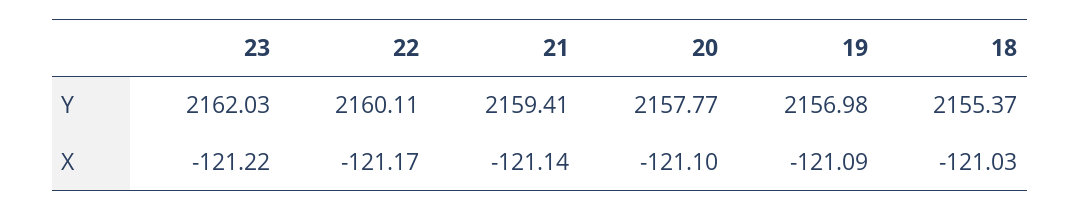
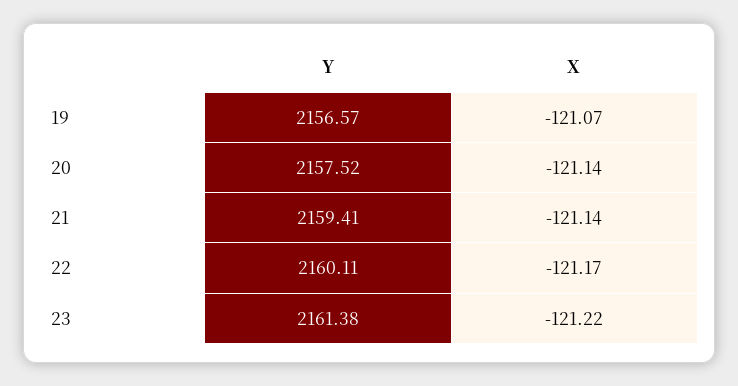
23, Y: 2162.03 -> 2161.38
20, Y: 2157.77 -> 2157.52
19, Y: 2156.98 -> 2156.57
18, Y: 2155.37 -> none
20, X: -121.1 -> -121.14
19, X: -121.09 -> -121.07
18, X: -121.03 -> none

